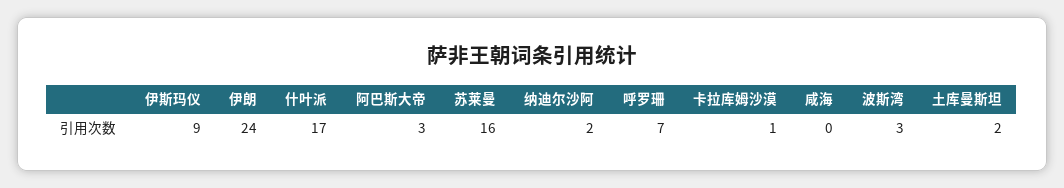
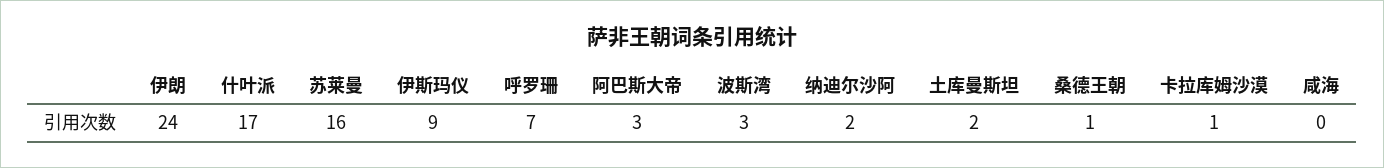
桑德王朝: none -> 1

